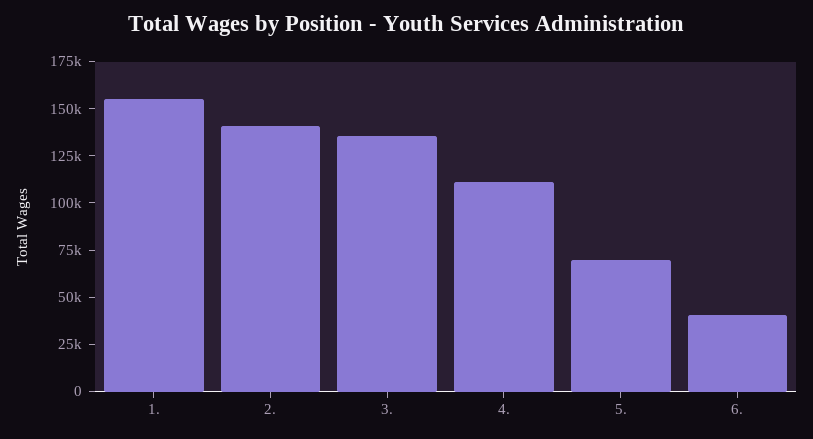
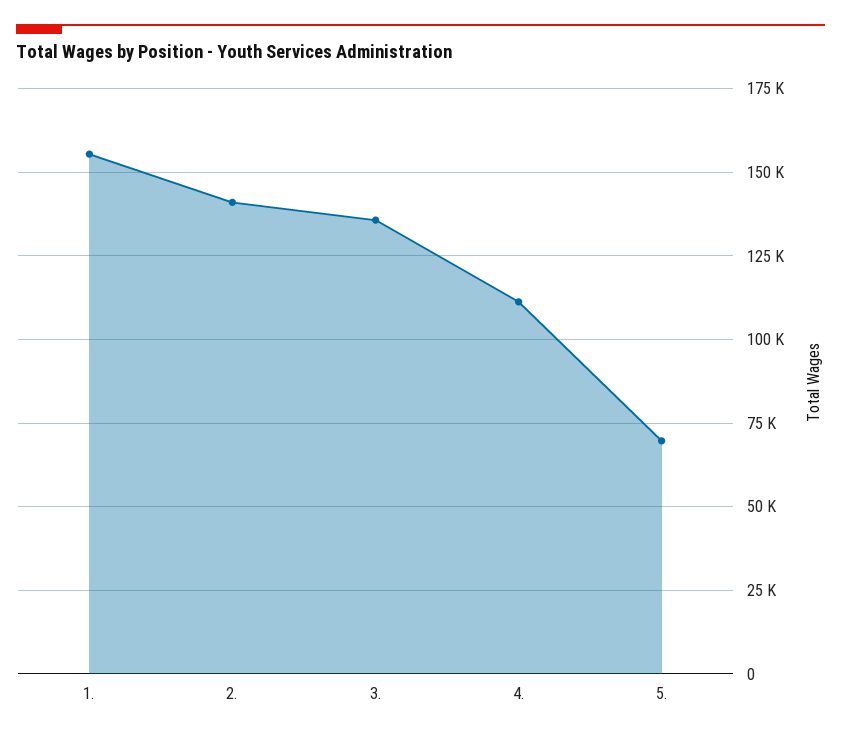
6.: 40000 -> none

